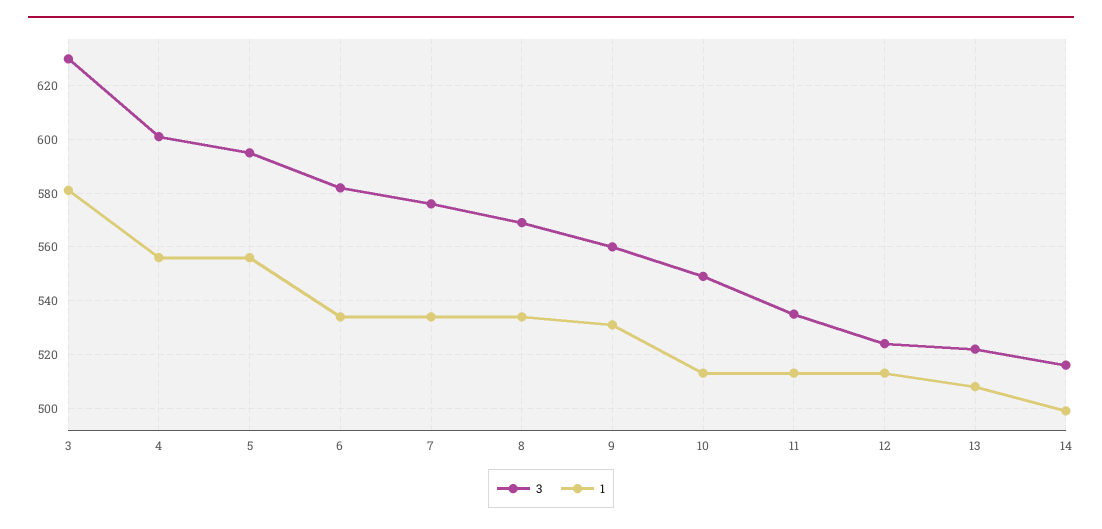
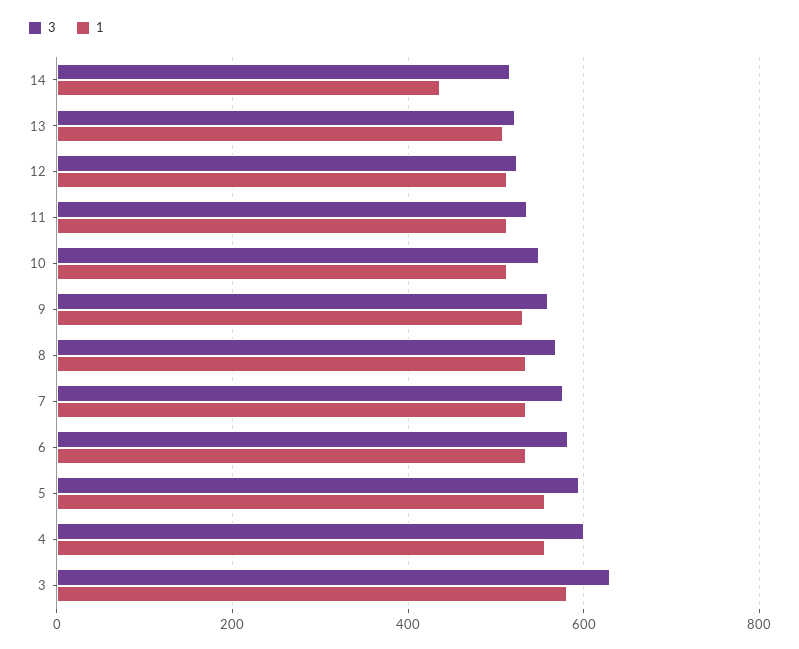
1, 14: 500 -> 440

